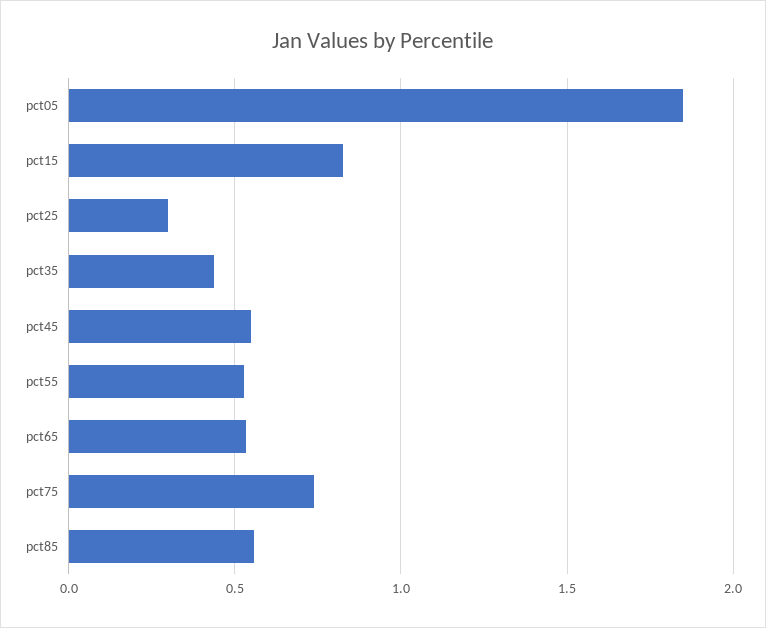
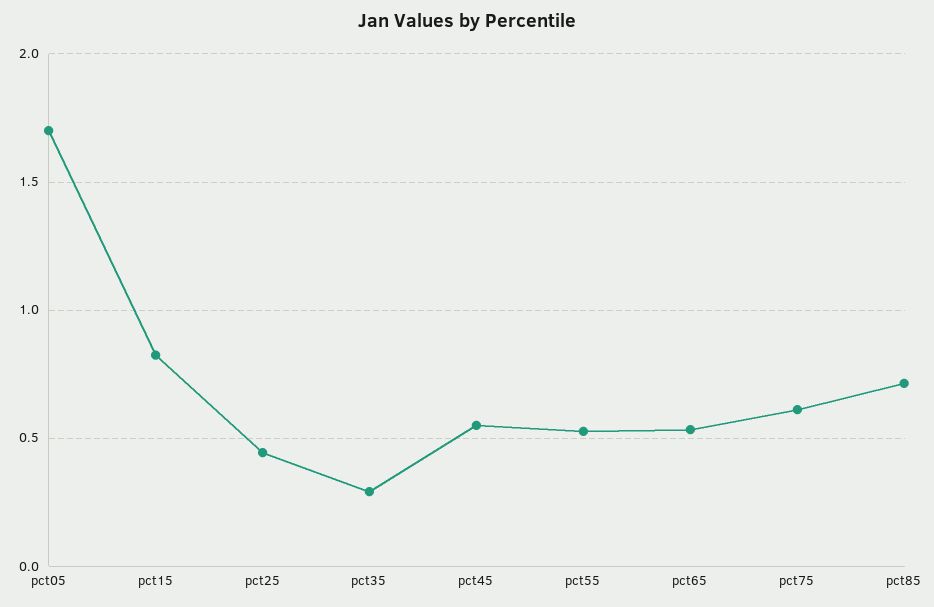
pct05: 1.85 -> 1.7
pct25: 0.3 -> 0.45
pct35: 0.45 -> 0.3
pct75: 0.75 -> 0.6
pct85: 0.55 -> 0.7

